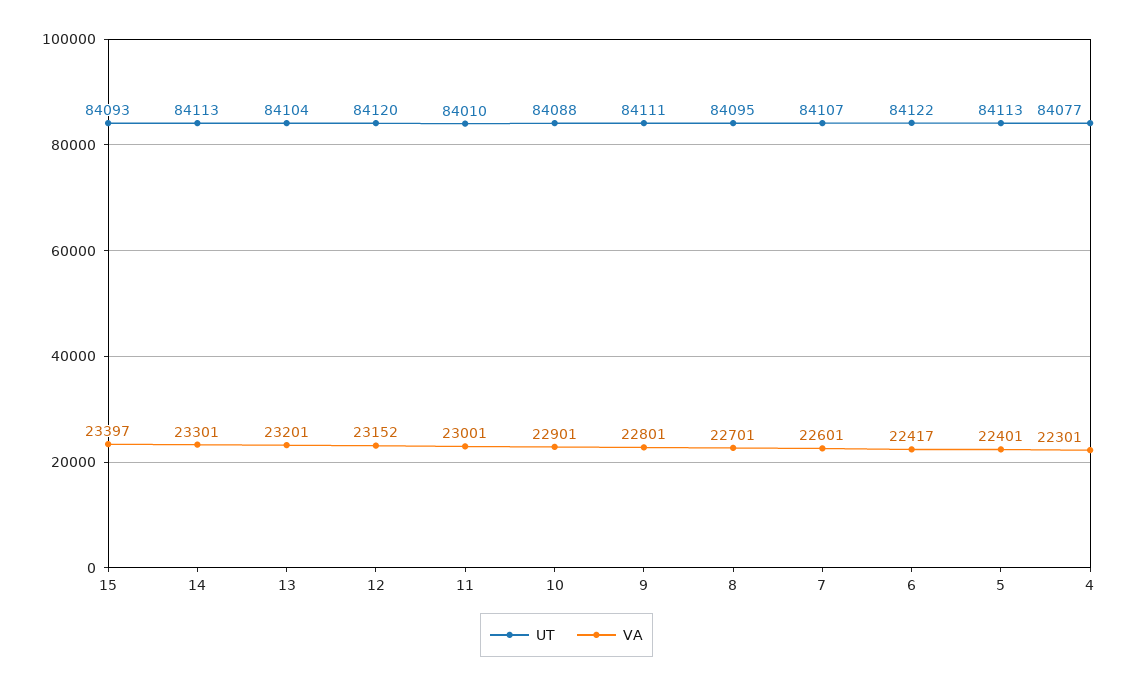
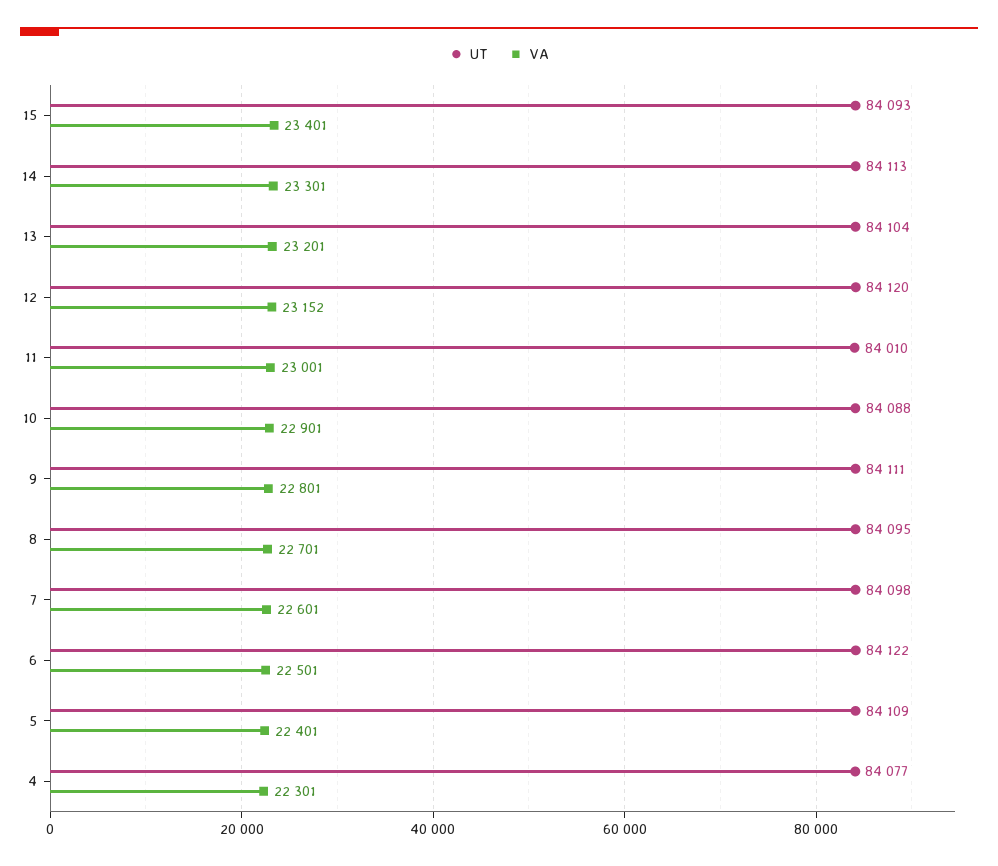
VA, 15: 23397 -> 23401
UT, 7: 84107 -> 84098
VA, 6: 22417 -> 22501
UT, 5: 84113 -> 84109

